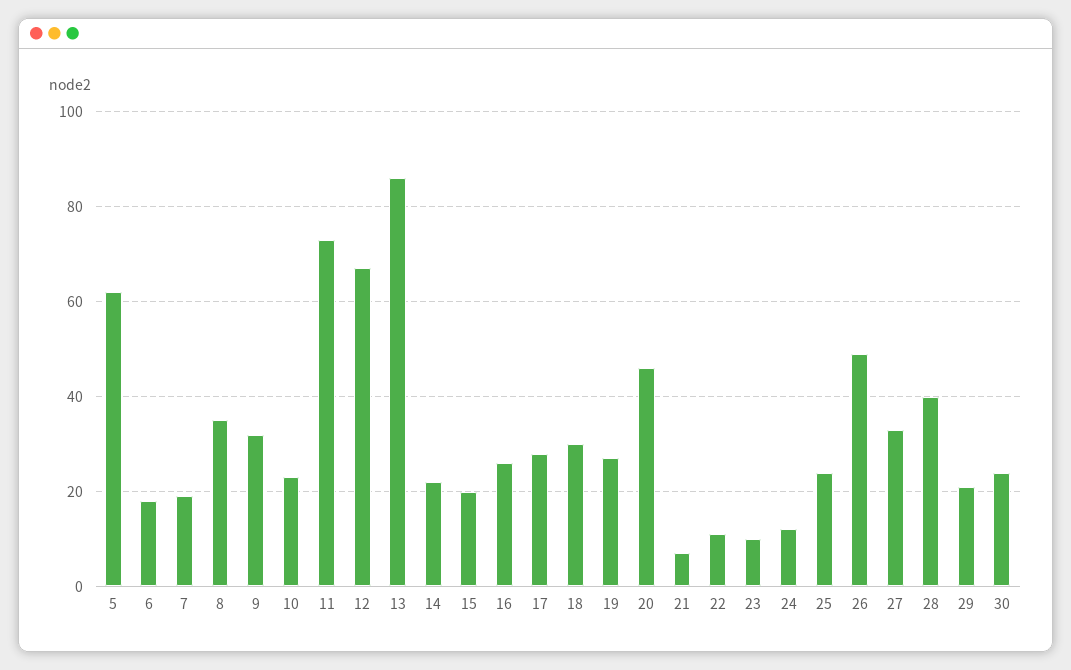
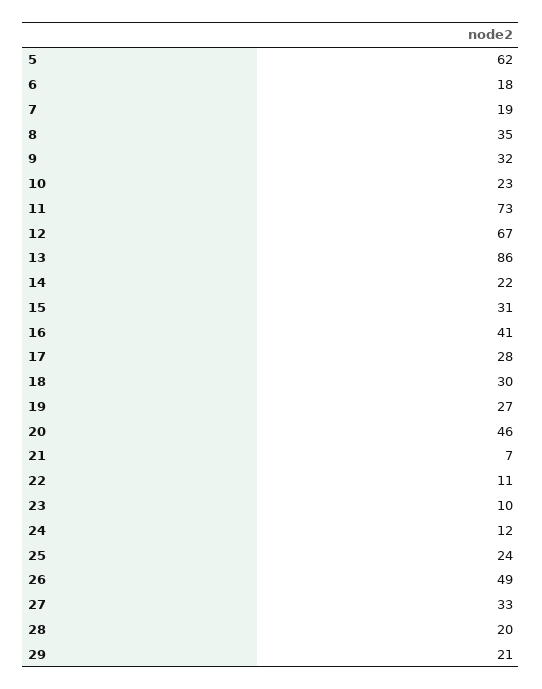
15: 20 -> 31
16: 25 -> 41
28: 40 -> 20
30: 25 -> none

